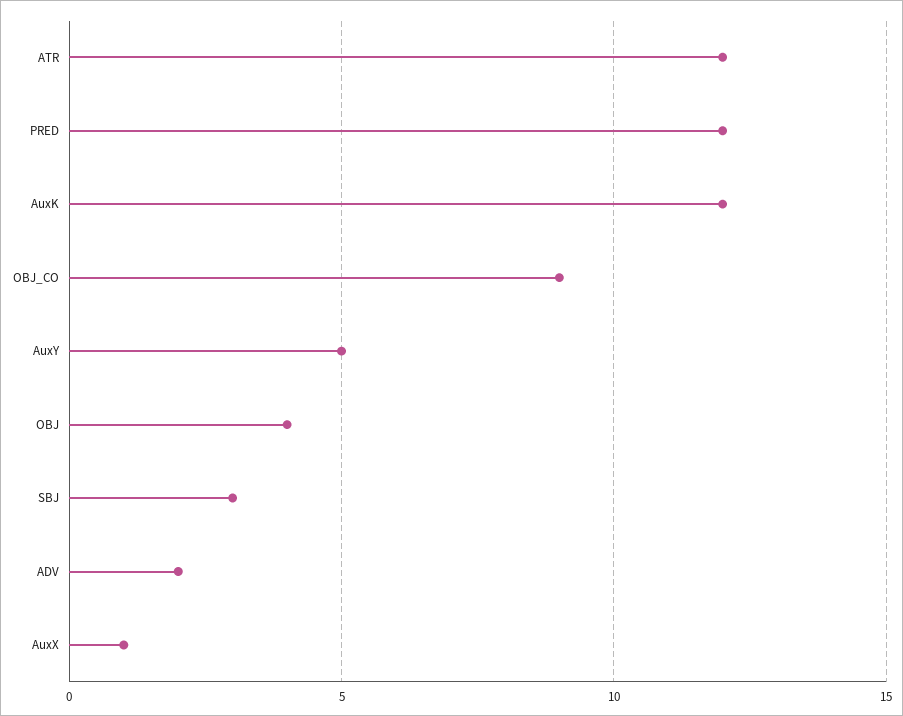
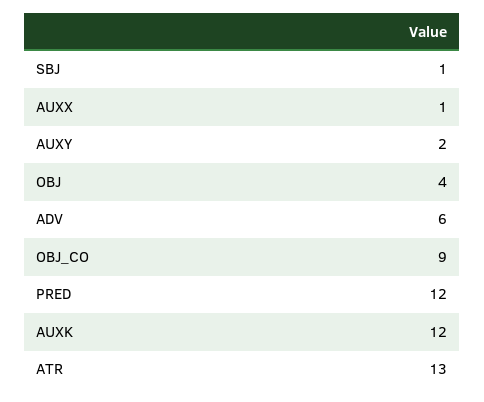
ATR: 12 -> 13
AuxY: 5 -> 2
SBJ: 3 -> 1
ADV: 2 -> 6

